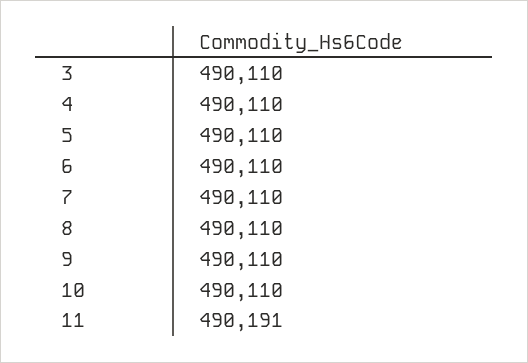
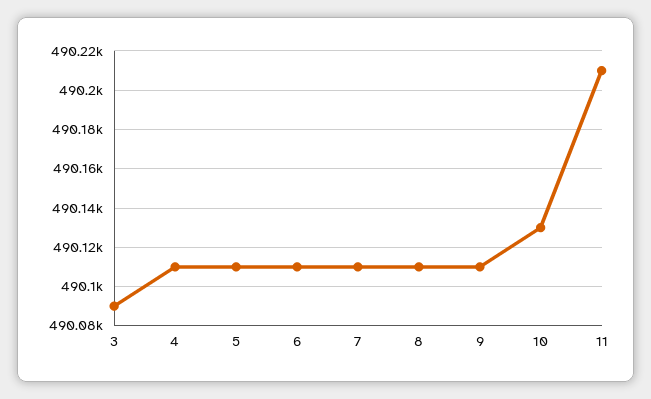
3: 490110 -> 490090
10: 490110 -> 490130
11: 490191 -> 490210

